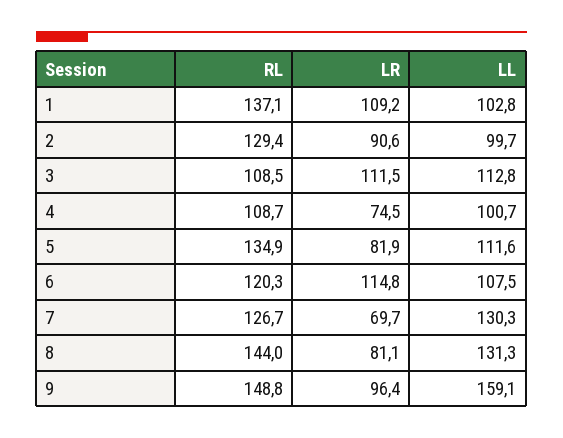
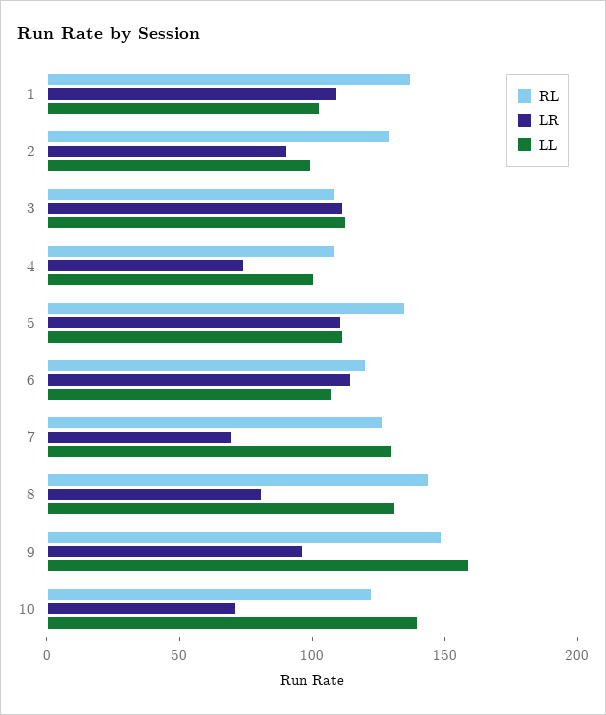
LR, 5: 81.9 -> 110
RL, 10: none -> 120
LR, 10: none -> 70
LL, 10: none -> 140

